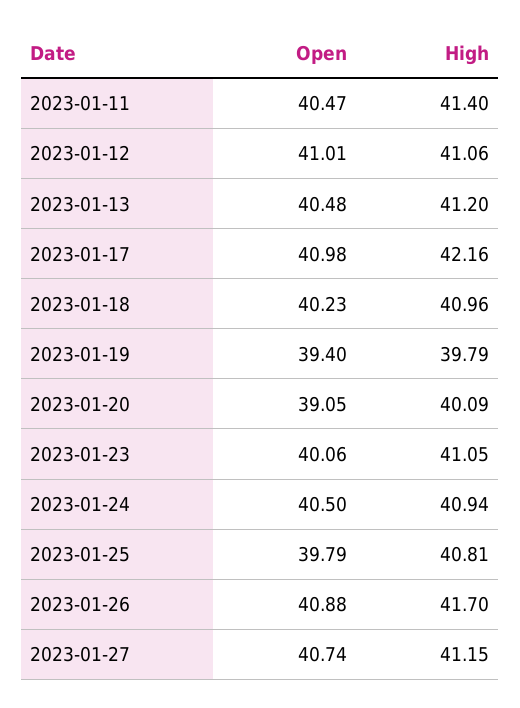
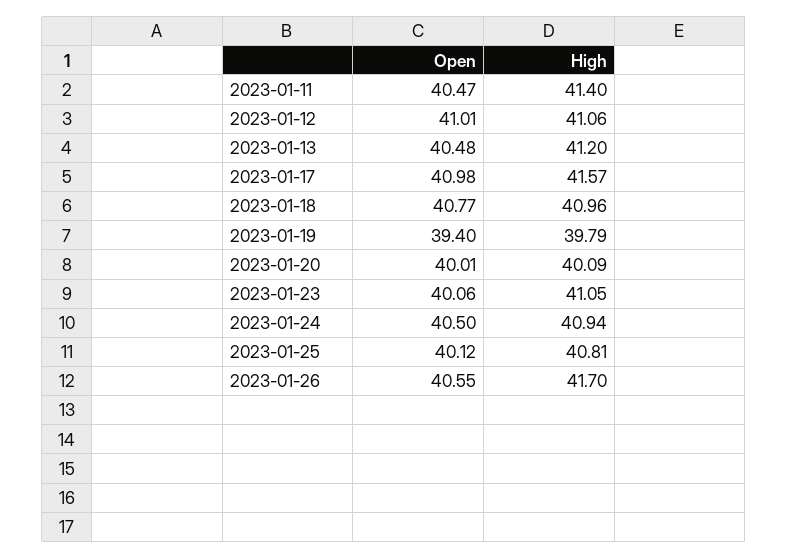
High, 2023-01-17: 42.16 -> 41.57
Open, 2023-01-18: 40.23 -> 40.77
Open, 2023-01-20: 39.05 -> 40.01
Open, 2023-01-25: 39.79 -> 40.12
Open, 2023-01-26: 40.88 -> 40.55
Open, 2023-01-27: 40.74 -> none
High, 2023-01-27: 41.15 -> none

